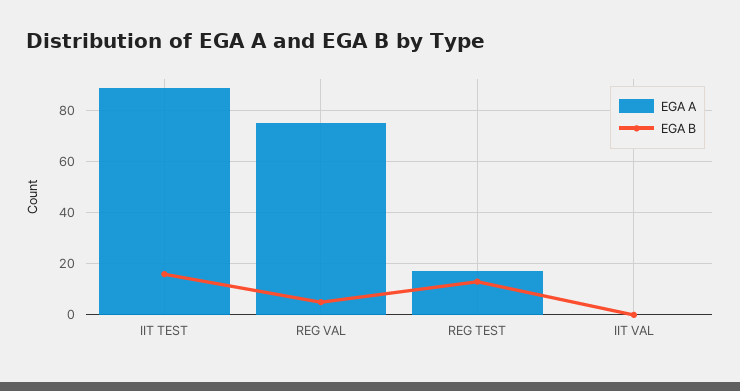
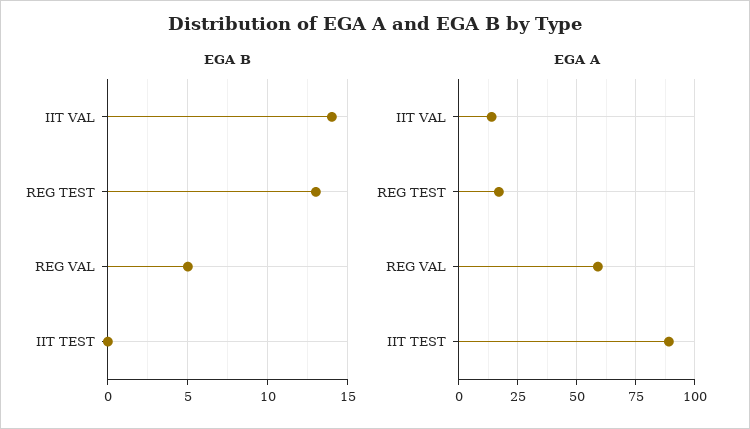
EGA B, IIT TEST: 15 -> 0
EGA A, REG VAL: 75 -> 60
EGA A, IIT VAL: 0 -> 15
EGA B, IIT VAL: 0 -> 14

